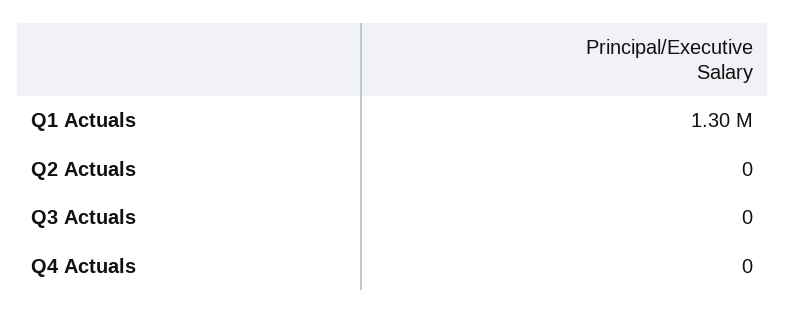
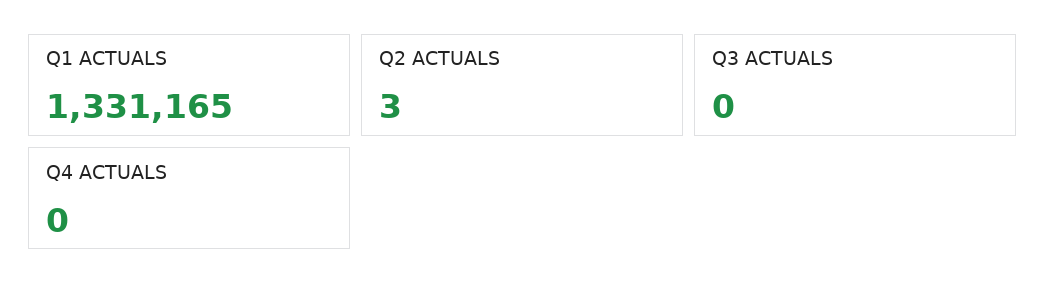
Q1 Actuals: 1300000 -> 1331165
Q2 Actuals: 0 -> 3

